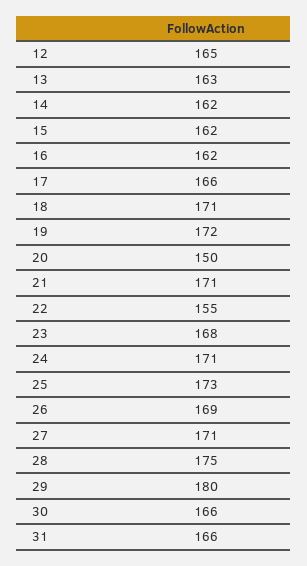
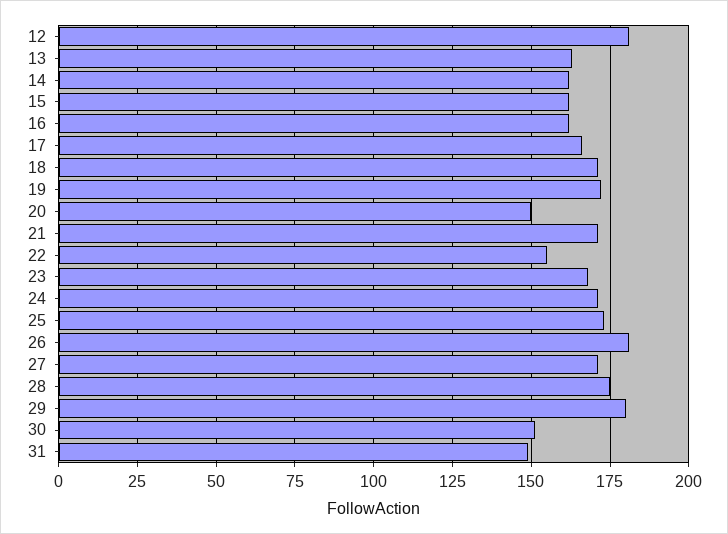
12: 165 -> 180
26: 169 -> 180
30: 166 -> 150
31: 166 -> 150

